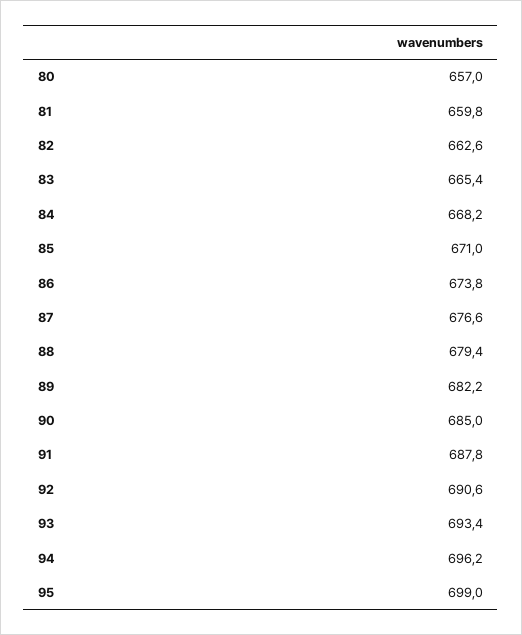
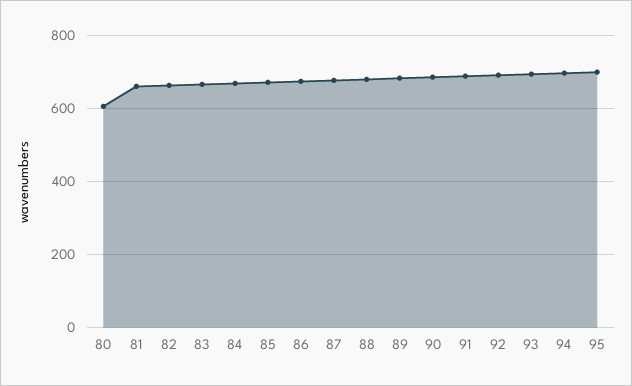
80: 657 -> 600

